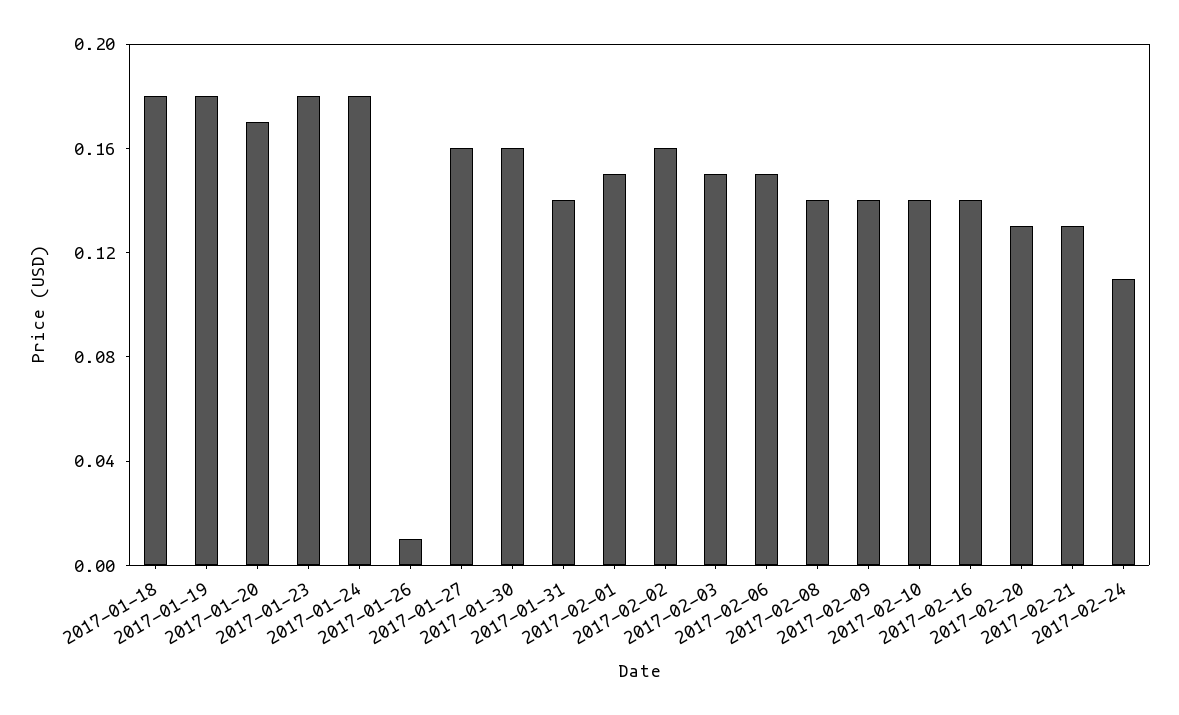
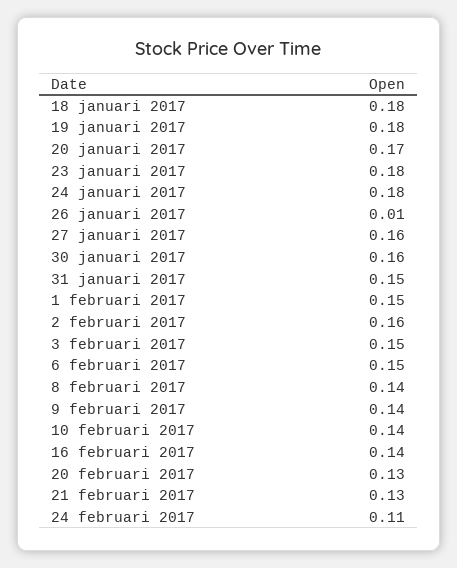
2017-01-31: 0.14 -> 0.15

